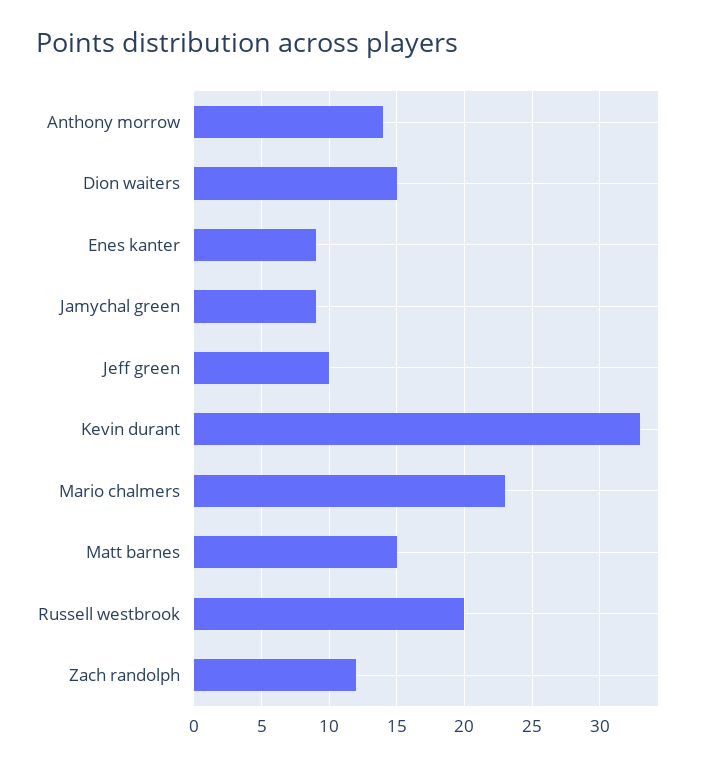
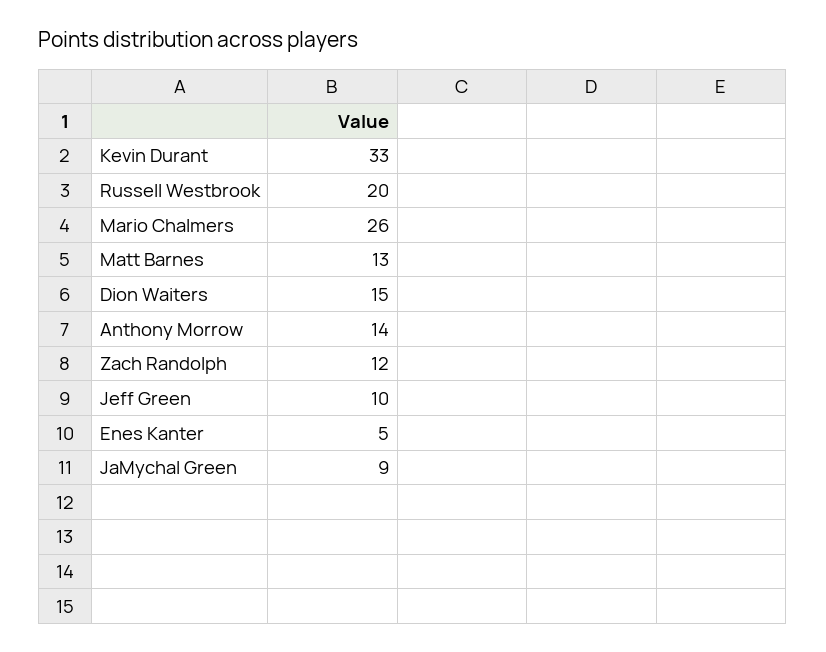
Enes kanter: 9 -> 5
Mario chalmers: 23 -> 26
Matt barnes: 15 -> 13

